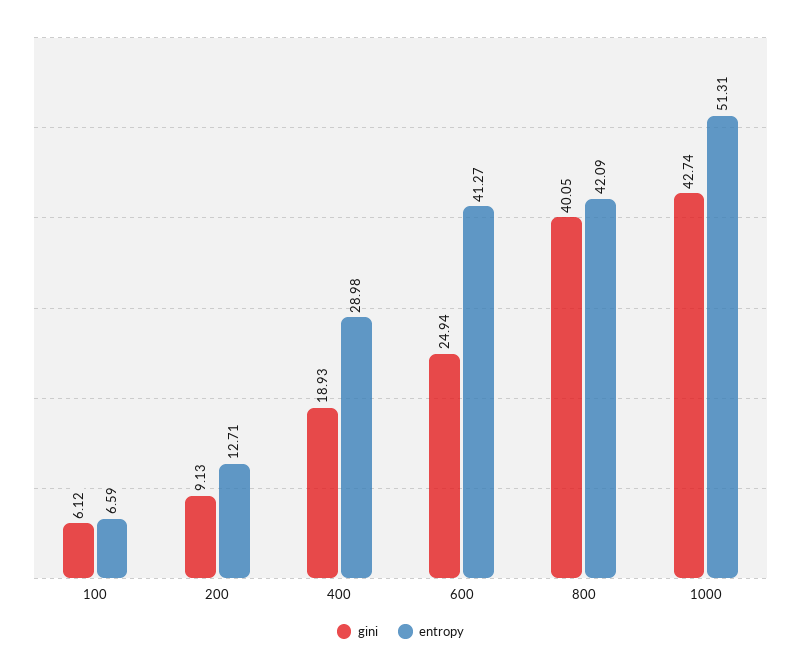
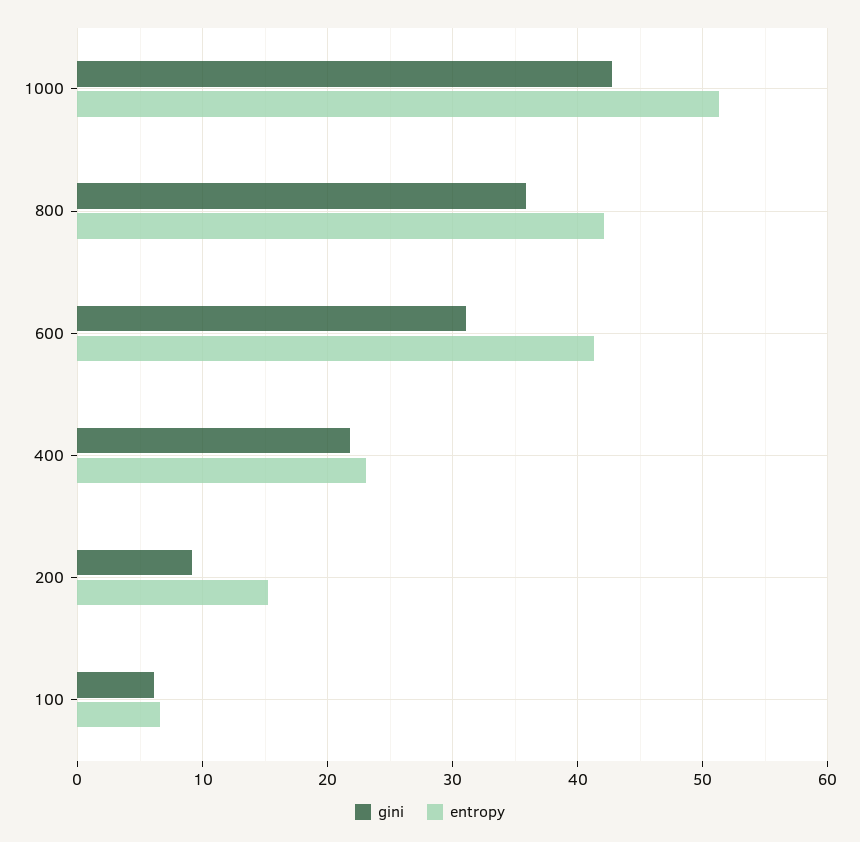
entropy, 200: 12.71 -> 15
gini, 400: 18.93 -> 22
entropy, 400: 28.98 -> 23
gini, 600: 24.94 -> 31
gini, 800: 40.05 -> 36

